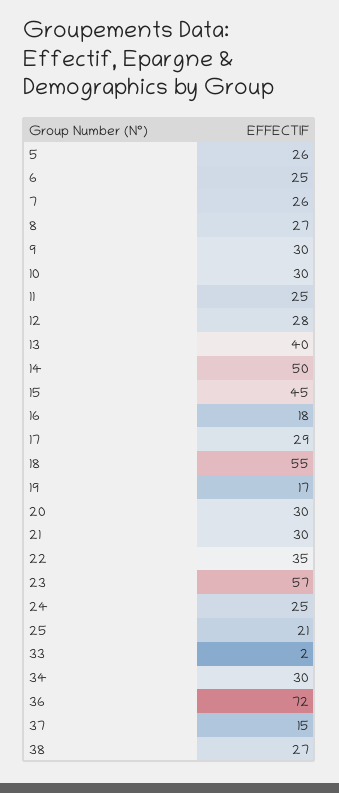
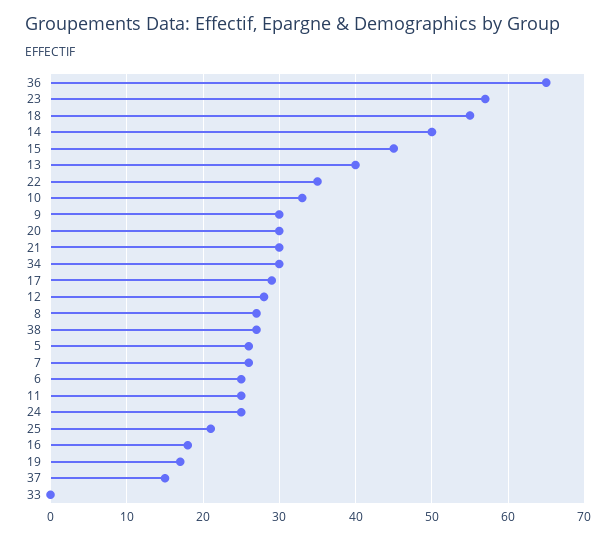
10: 30 -> 33
33: 2 -> 0
36: 72 -> 65

